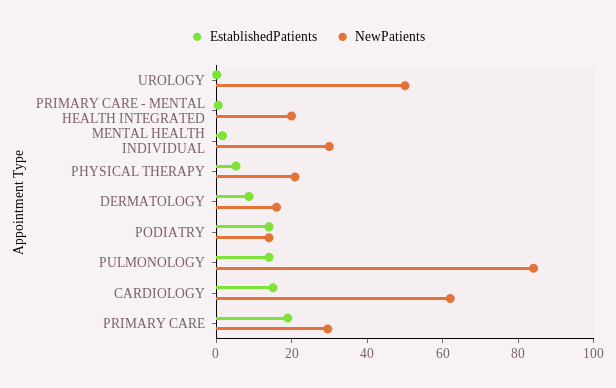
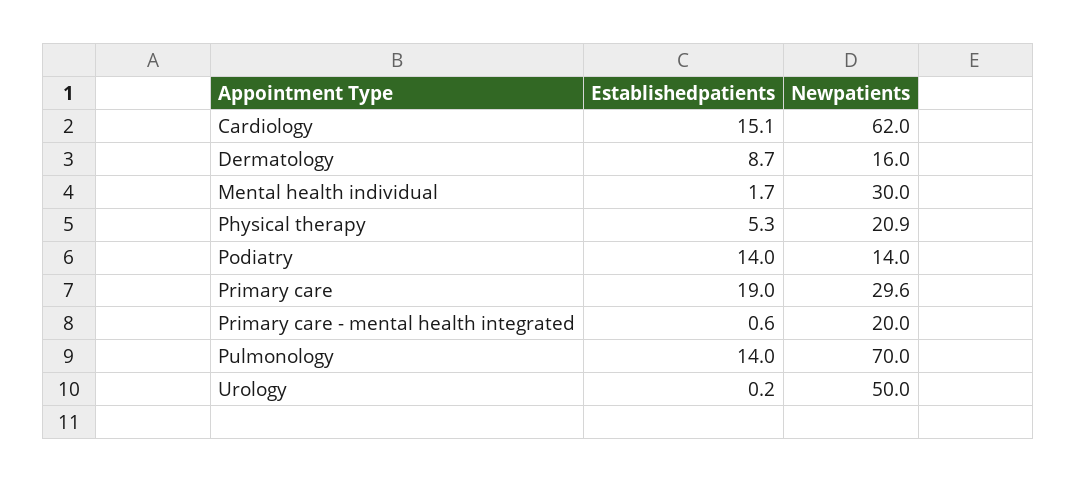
NewPatients, PULMONOLOGY: 85 -> 70

